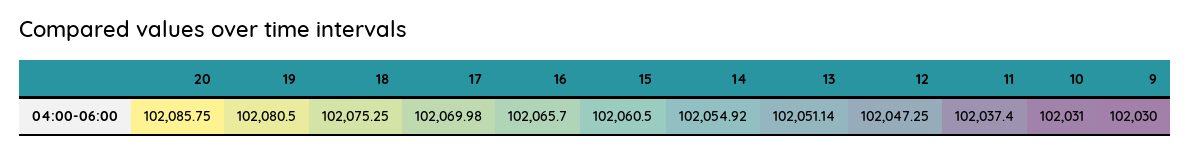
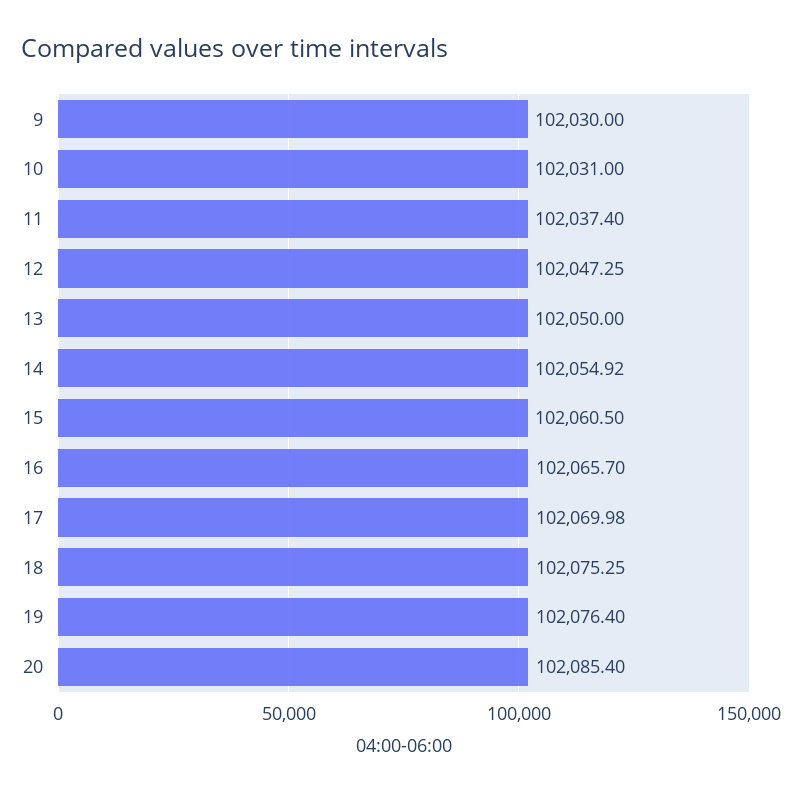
20: 102085.75 -> 102085.4
19: 102080.5 -> 102076.4
13: 102051.14 -> 102050

